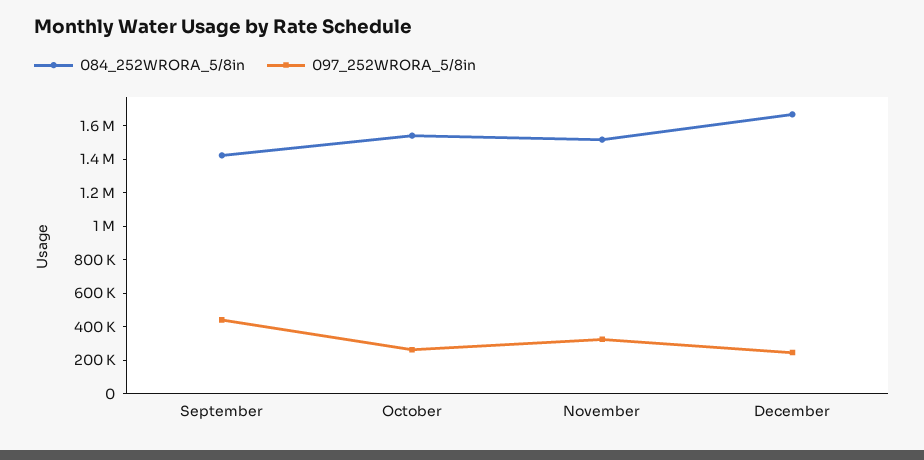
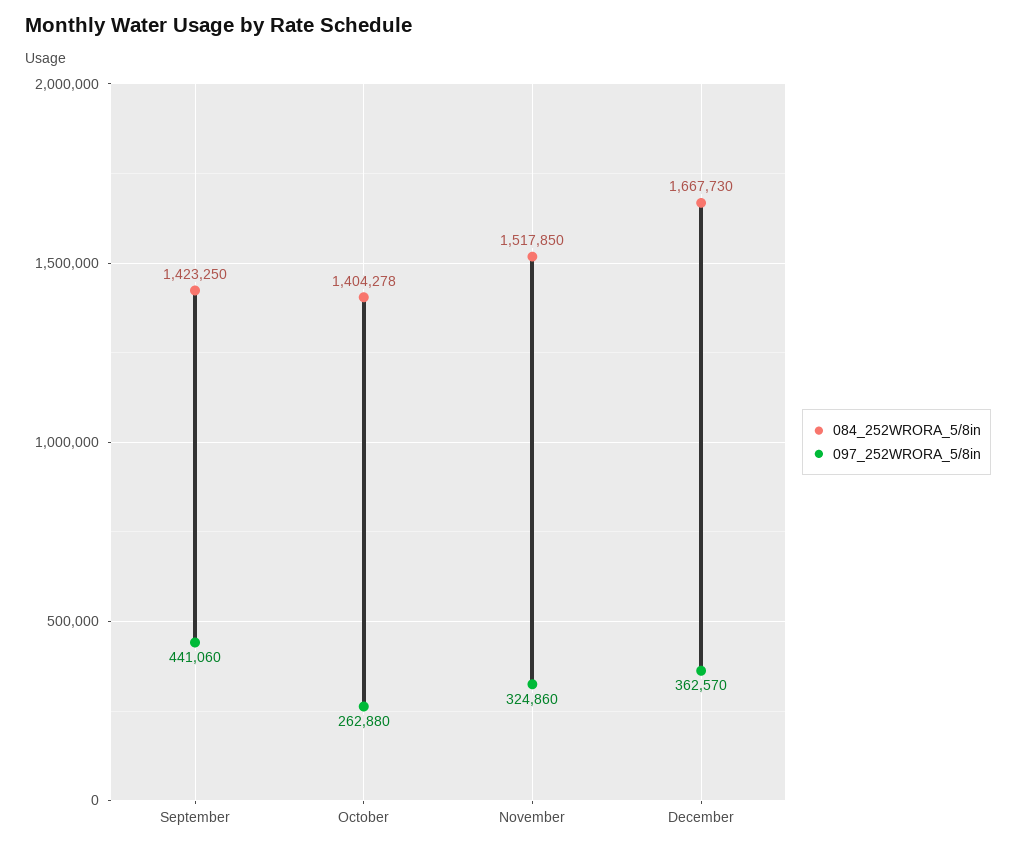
084_252WRORA_5/8in, October: 1550000 -> 1404278
097_252WRORA_5/8in, December: 250000 -> 362570

